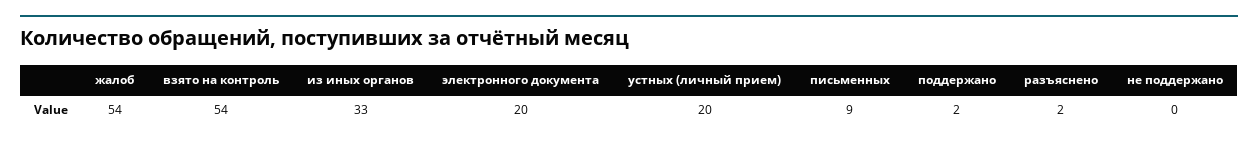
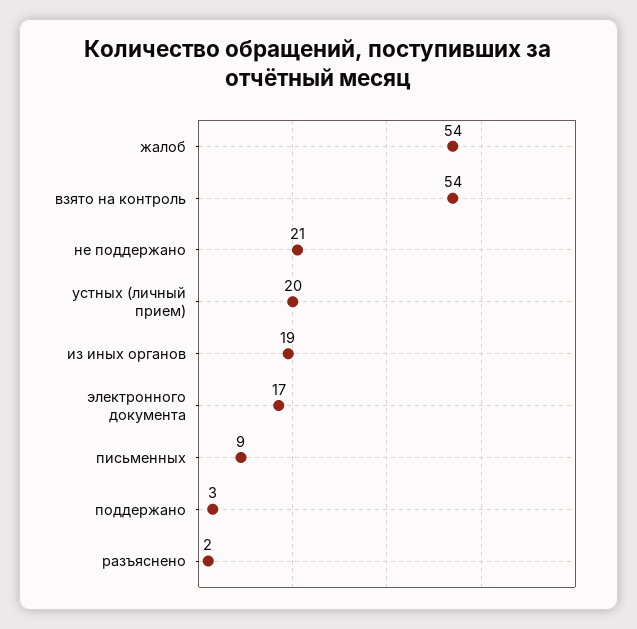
из иных органов: 33 -> 19
электронного документа: 20 -> 17
поддержано: 2 -> 3
не поддержано: 0 -> 21

